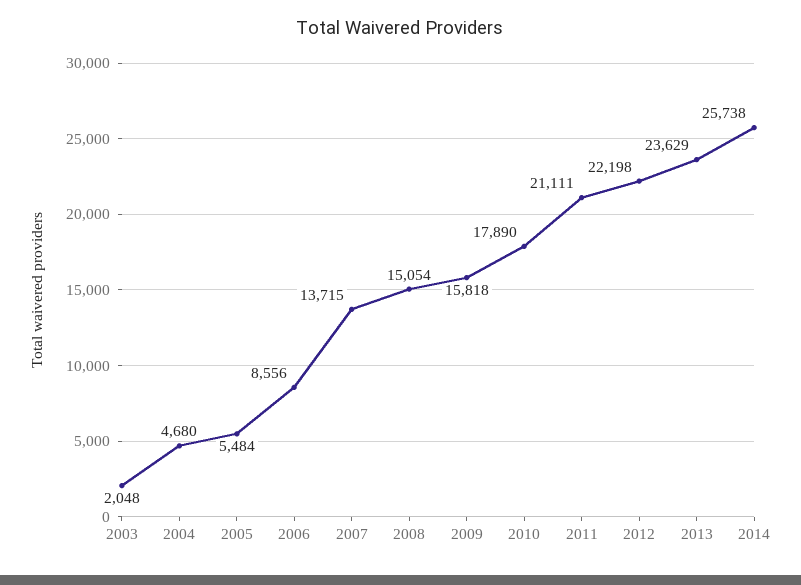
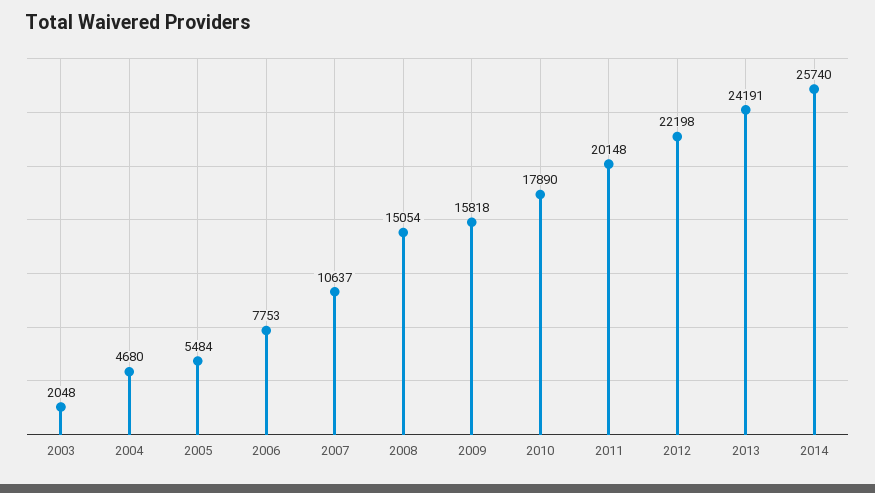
2006: 8556 -> 7753
2007: 13715 -> 10637
2011: 21111 -> 20148
2013: 23629 -> 24191
2014: 25738 -> 25740

